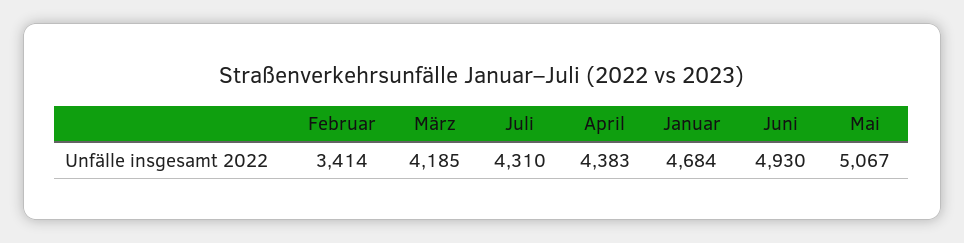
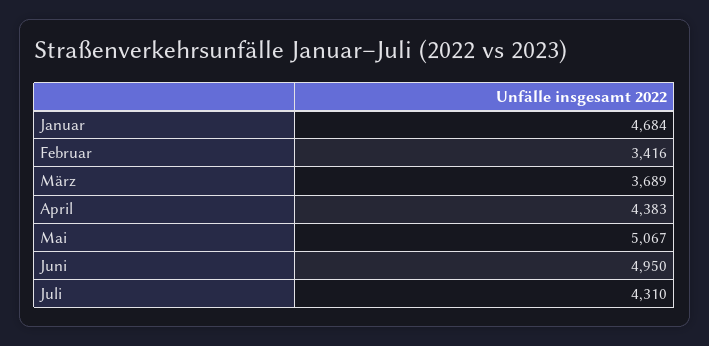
Februar: 3414 -> 3416
März: 4185 -> 3689
Juni: 4930 -> 4950

